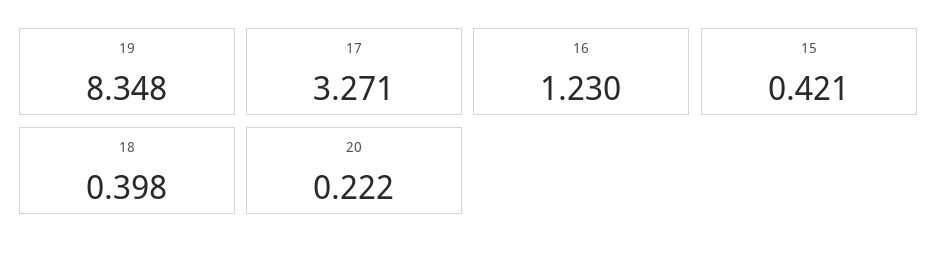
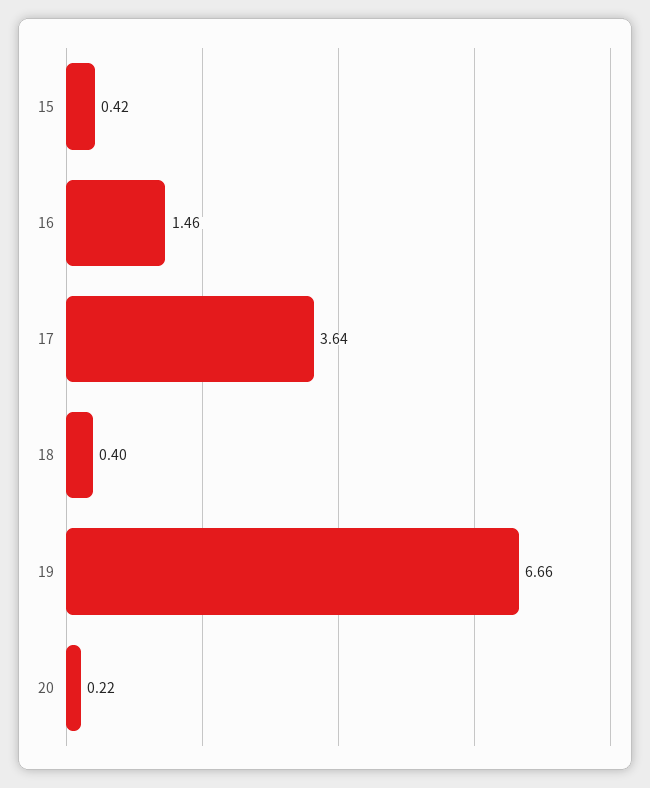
19: 8.348 -> 6.66
17: 3.271 -> 3.64
16: 1.23 -> 1.46

